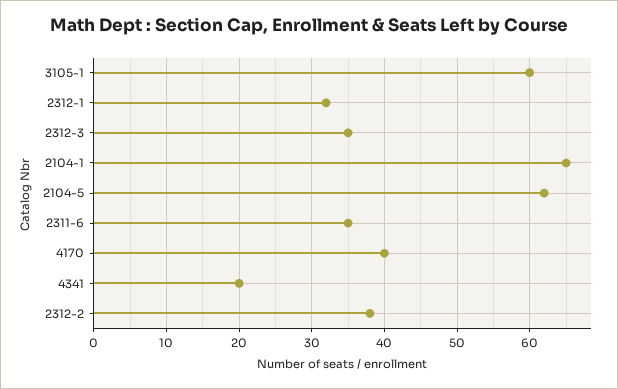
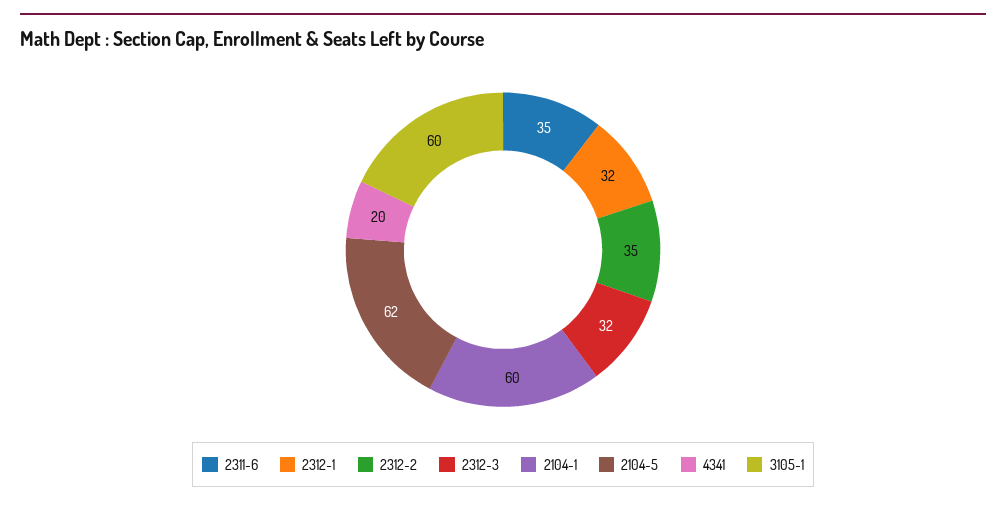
2312-3: 35 -> 32
2104-1: 65 -> 60
4170: 40 -> none
2312-2: 38 -> 35

